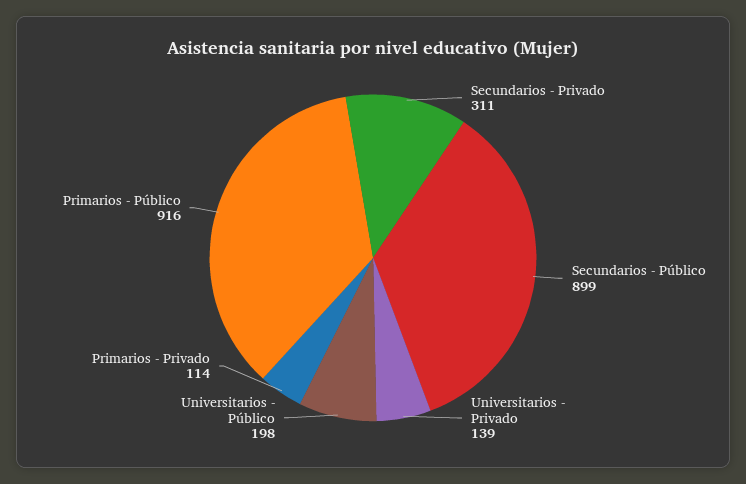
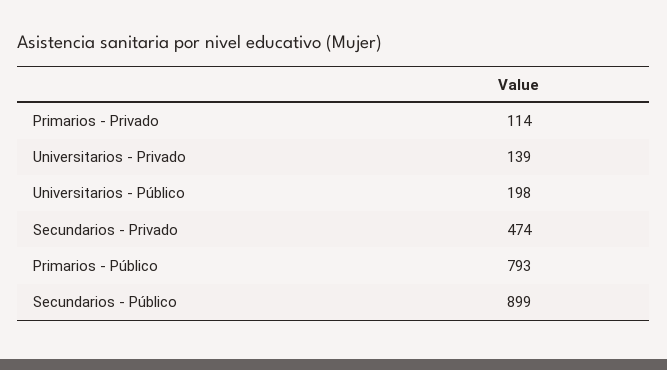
Secundarios - Privado: 311 -> 474
Primarios - Público: 916 -> 793

